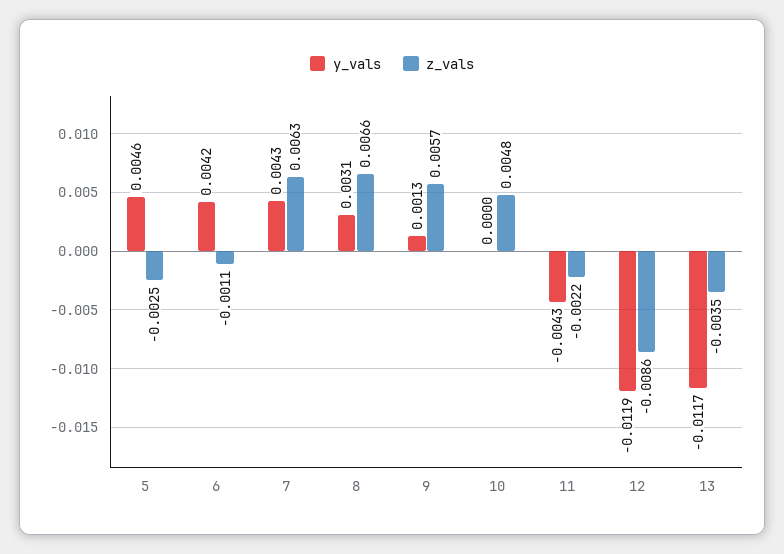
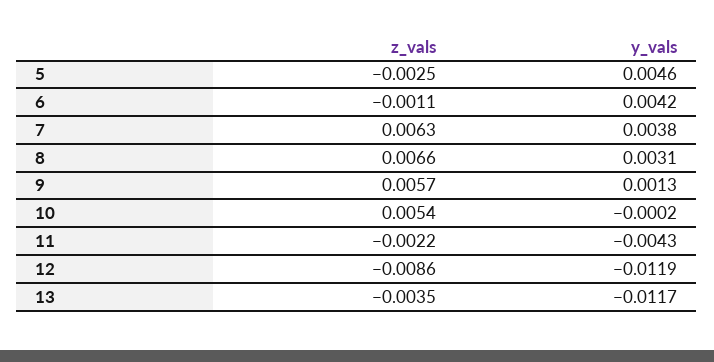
y_vals, 7: 0.0043 -> 0.0038
y_vals, 10: 0 -> -0.0002
z_vals, 10: 0.0048 -> 0.0054

